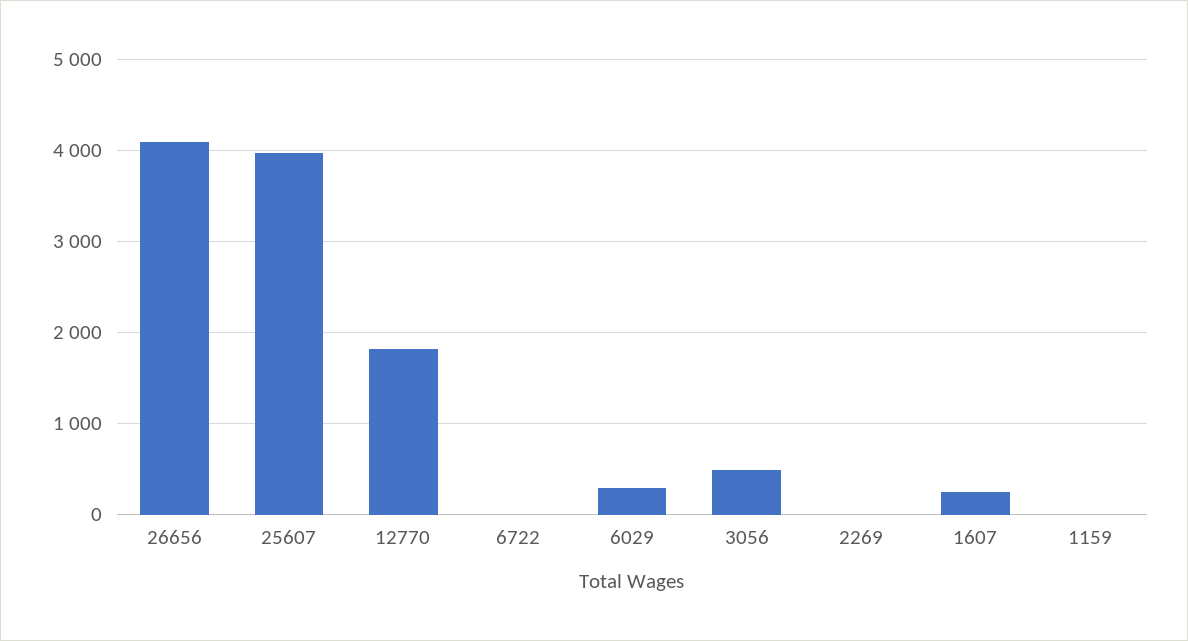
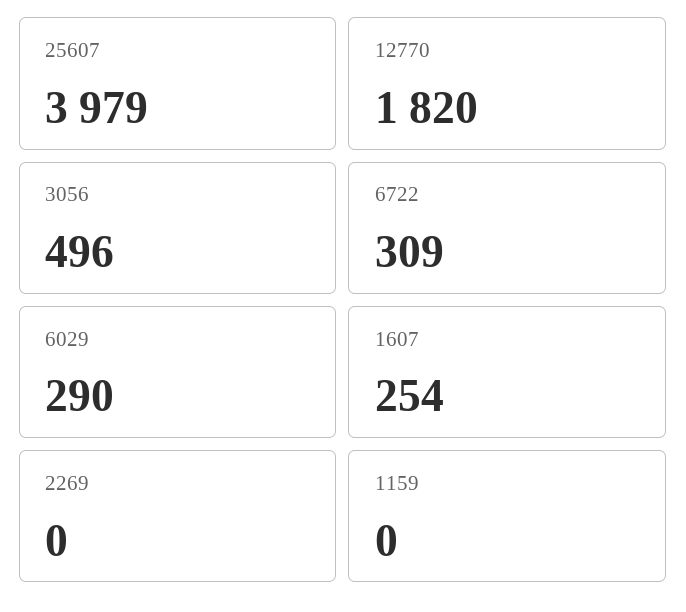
26656: 4100 -> none
6722: 0 -> 309

